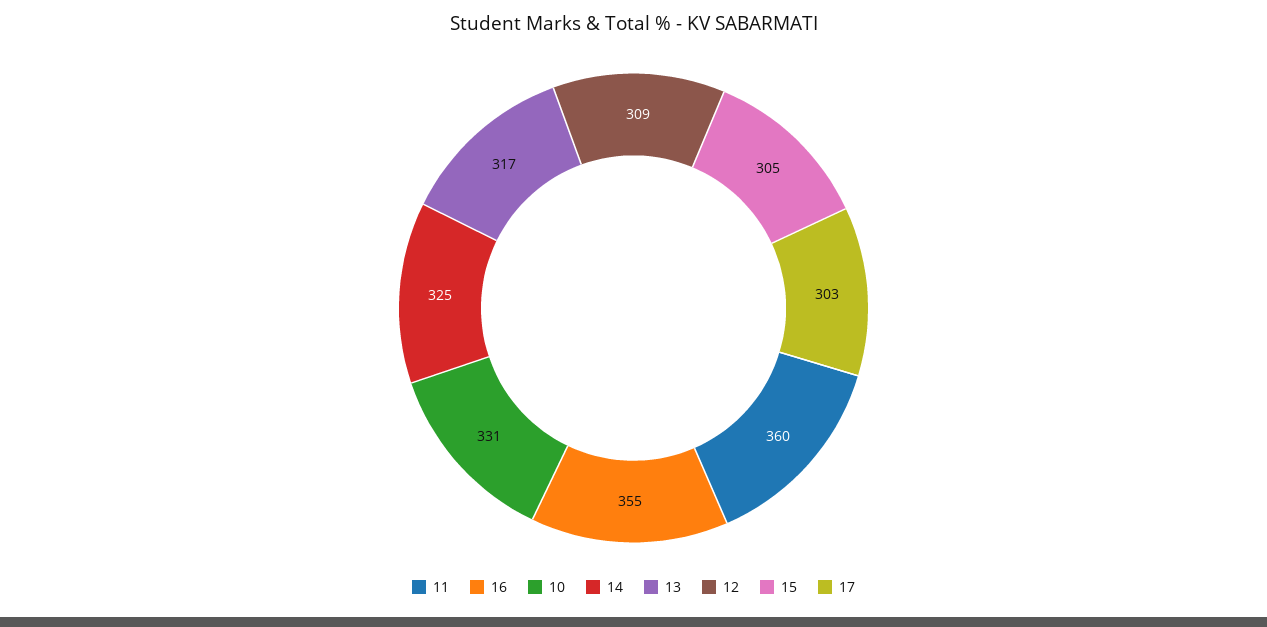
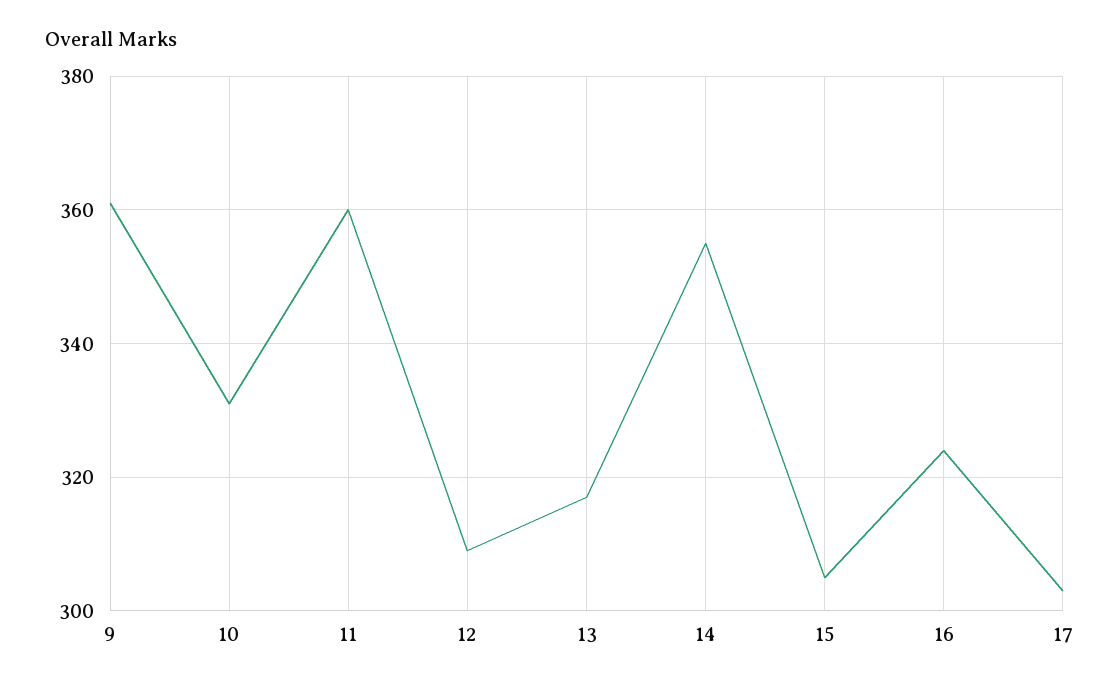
16: 355 -> 325
14: 325 -> 355
9: none -> 360

